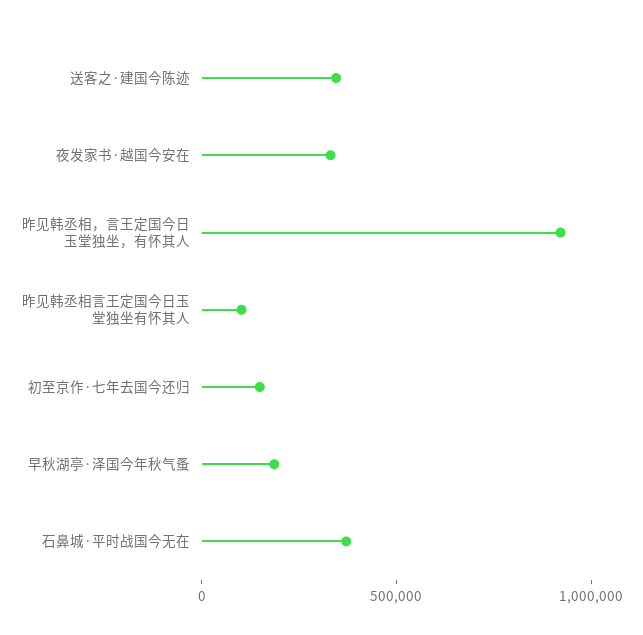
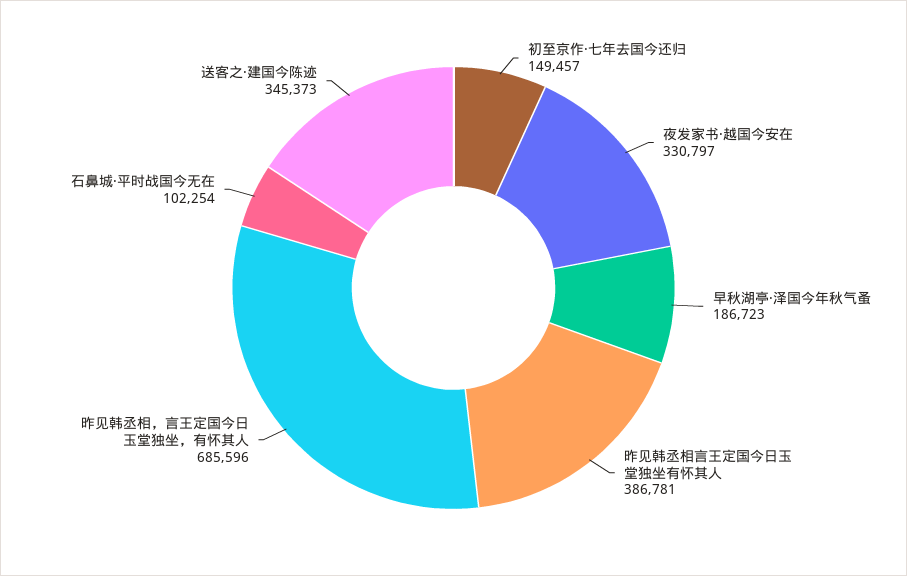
昨见韩丞相，言王定国今日玉堂独坐，有怀其人: 900000 -> 685596
昨见韩丞相言王定国今日玉堂独坐有怀其人: 100000 -> 386781
石鼻城·平时战国今无在: 400000 -> 102254

